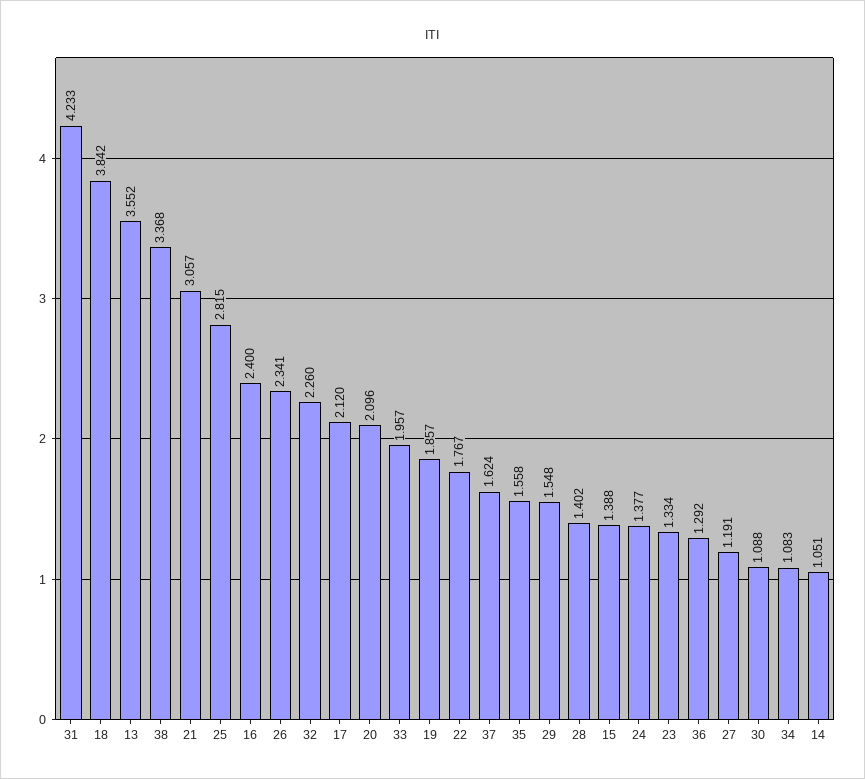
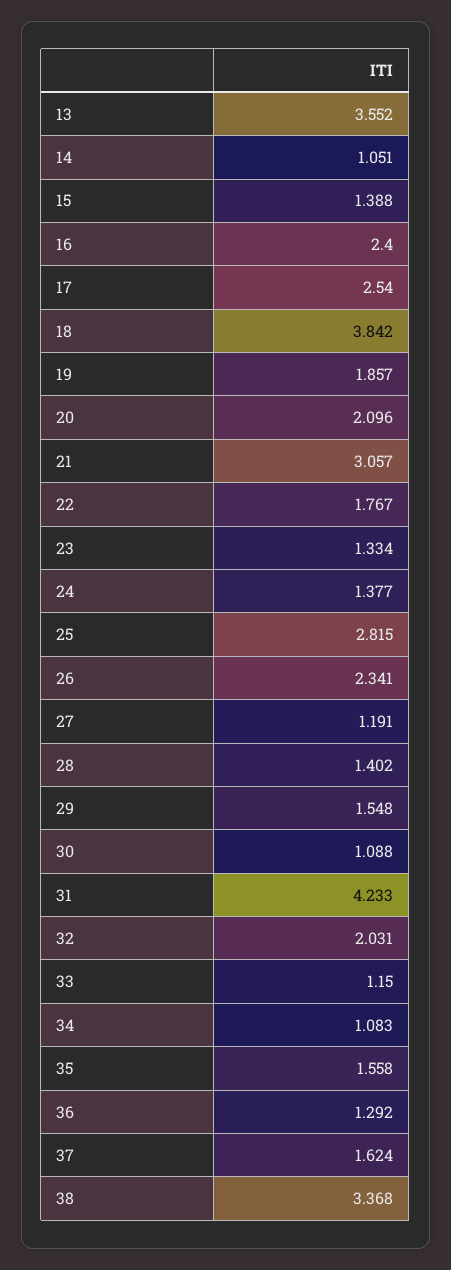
32: 2.26 -> 2.031
17: 2.12 -> 2.54
33: 1.957 -> 1.15

